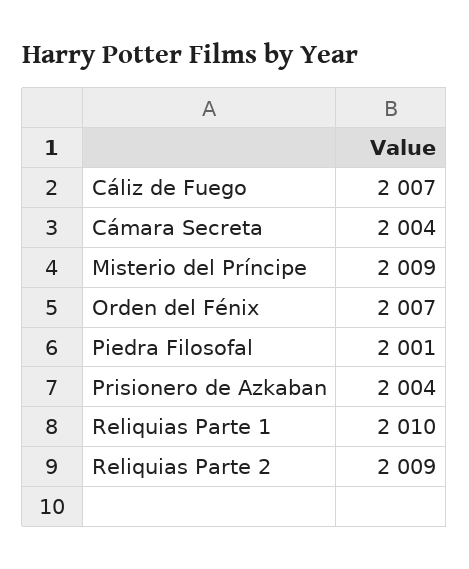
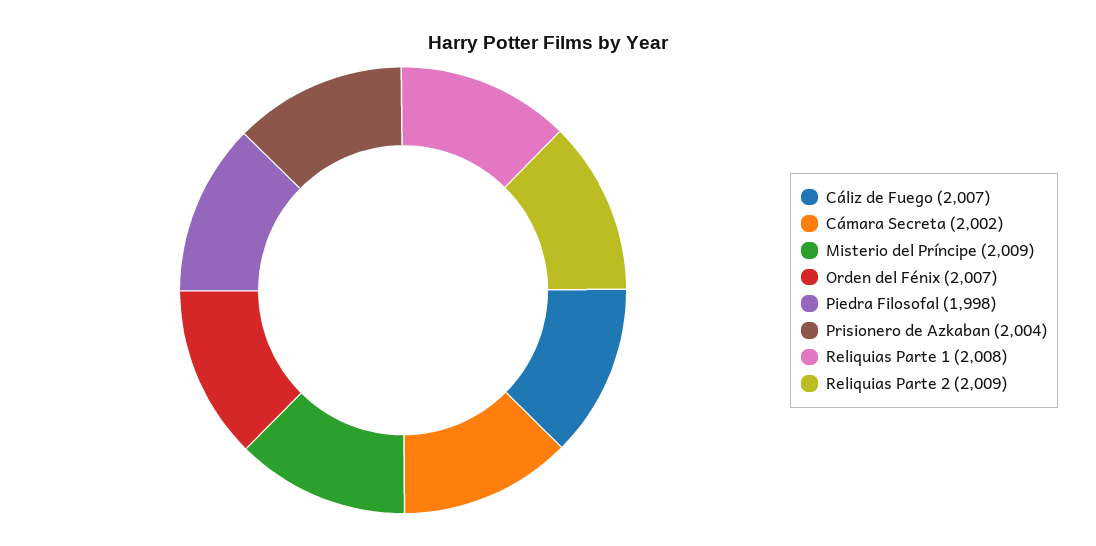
Cámara Secreta: 2004 -> 2002
Piedra Filosofal: 2001 -> 1998
Reliquias Parte 1: 2010 -> 2008

